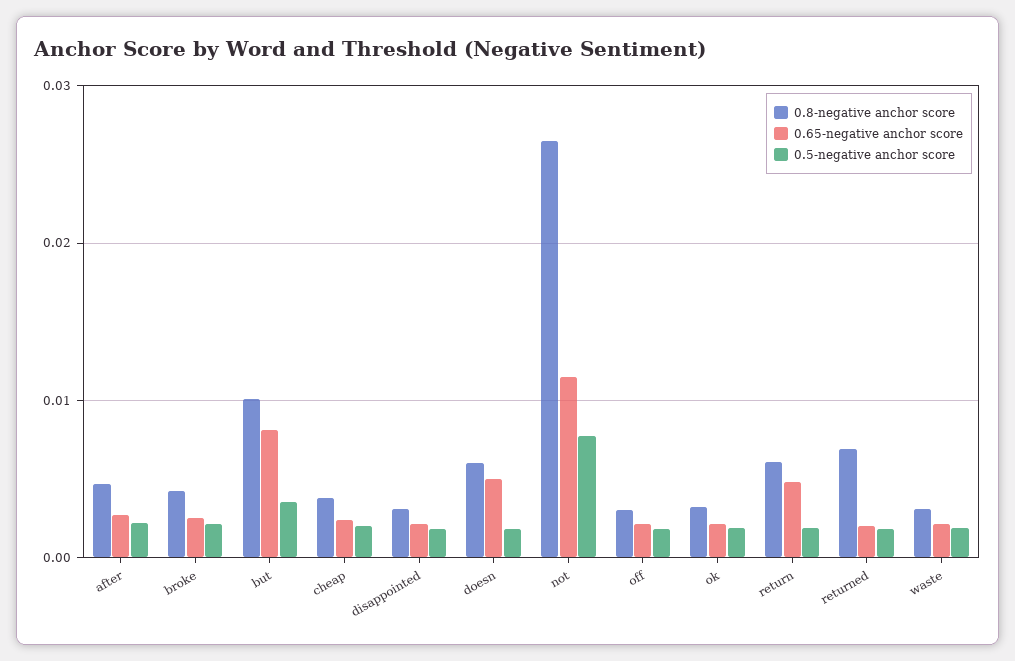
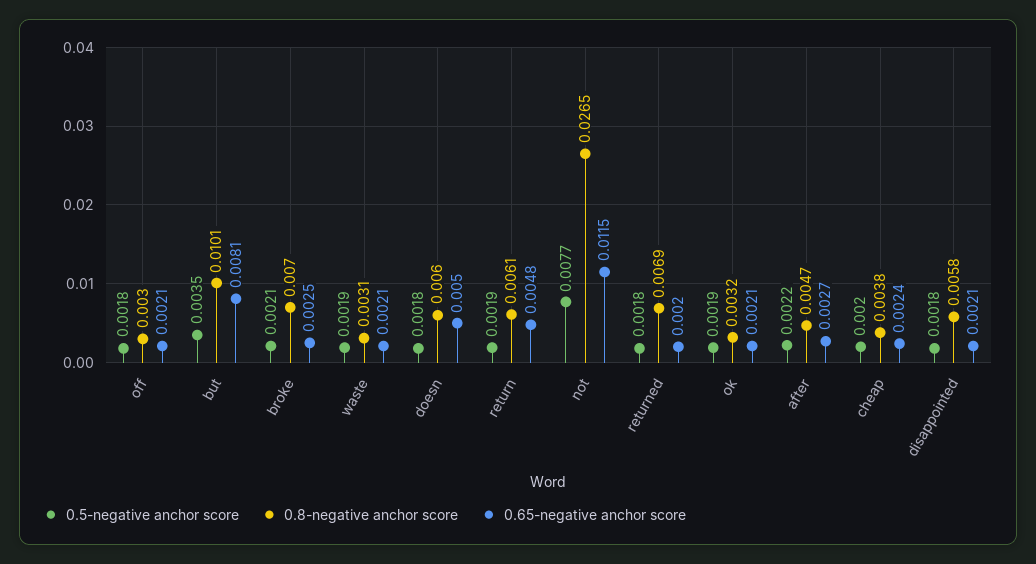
0.8-negative anchor score, broke: 0.004 -> 0.007
0.8-negative anchor score, disappointed: 0.003 -> 0.0058

